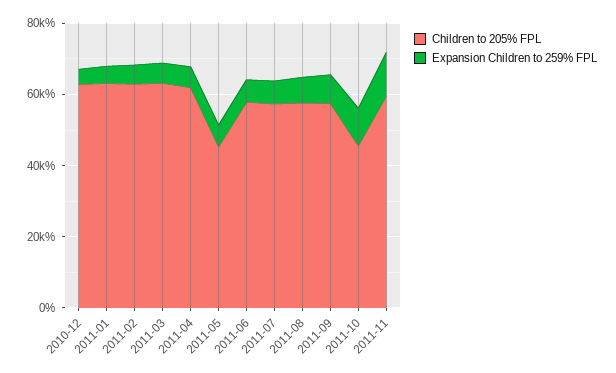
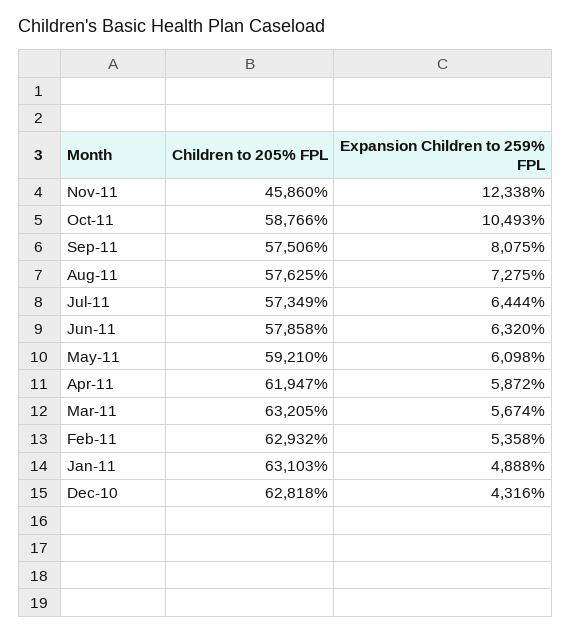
Children to 205% FPL, 2011-05: 45000 -> 59210
Children to 205% FPL, 2011-10: 45000 -> 58766
Children to 205% FPL, 2011-11: 60000 -> 45860

